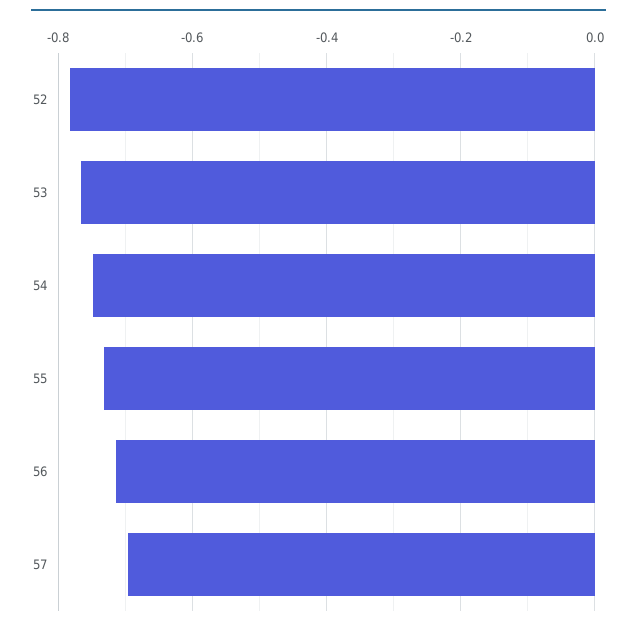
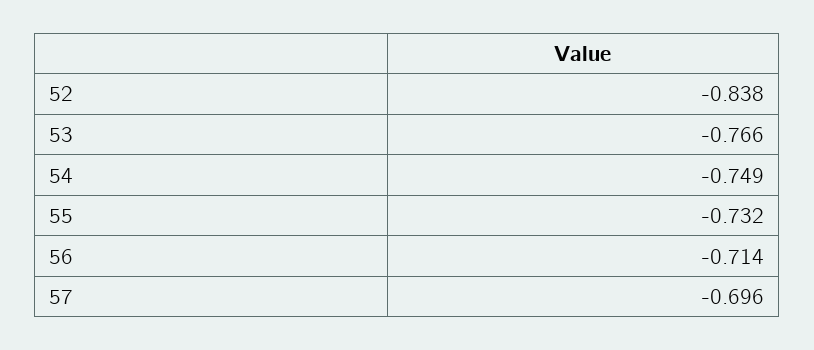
52: -0.78 -> -0.838

